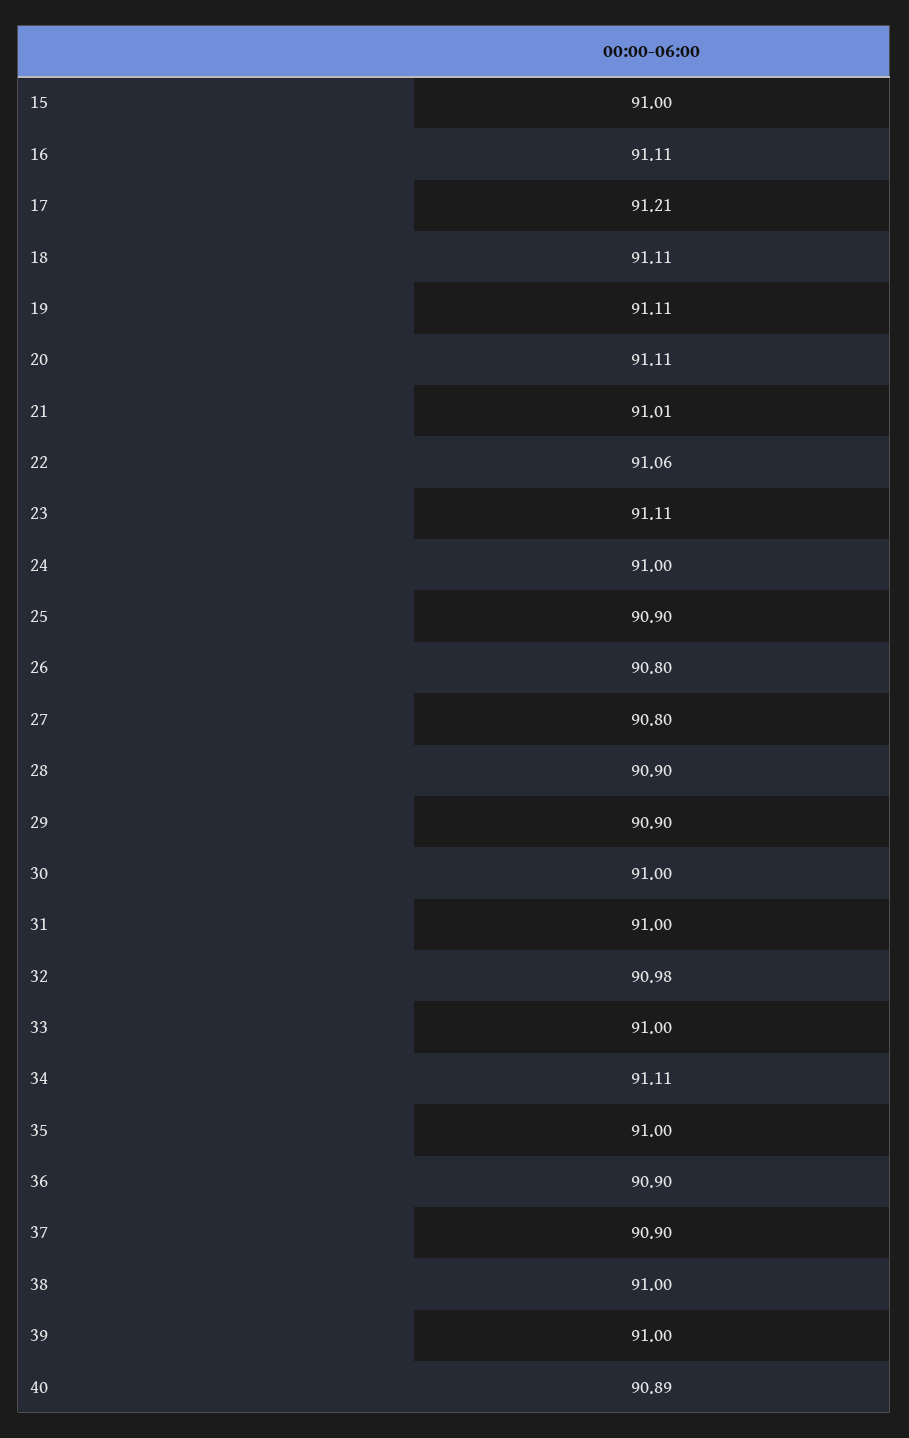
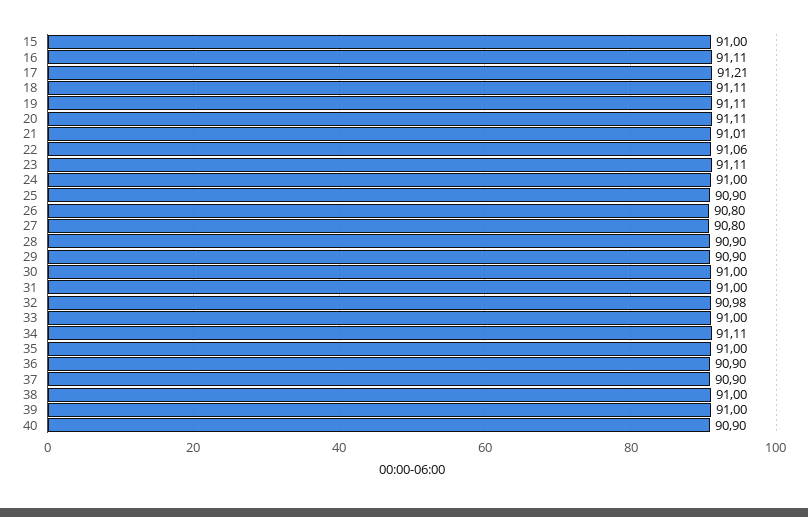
40: 90.89 -> 90.9

